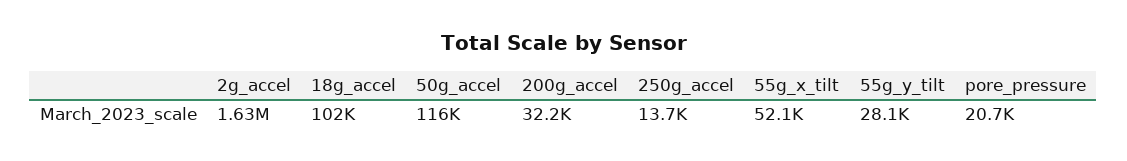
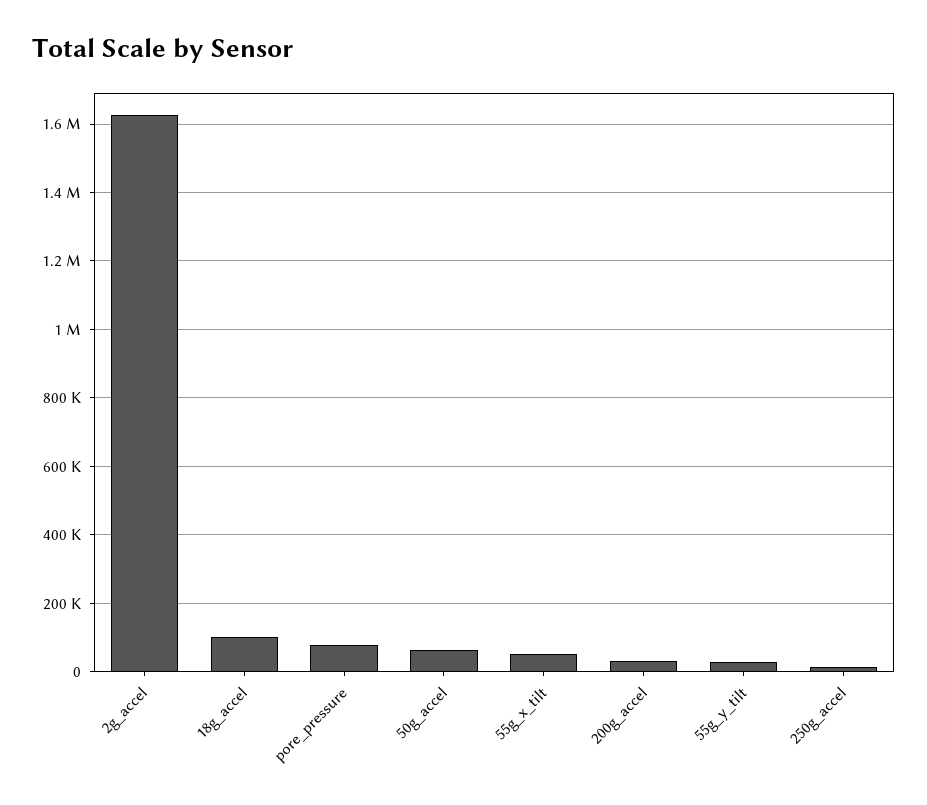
50g_accel: 116000 -> 60000
pore_pressure: 20700 -> 80000

